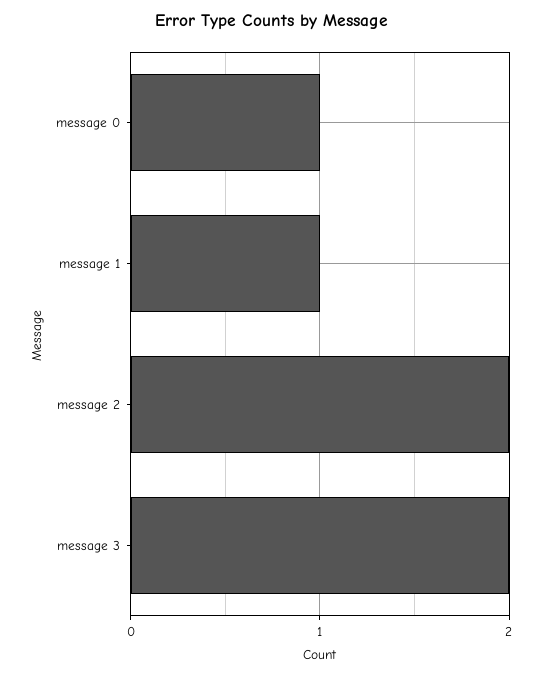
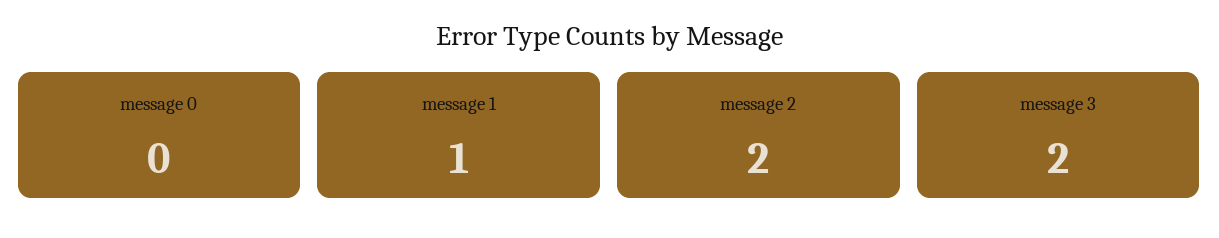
message 0: 1 -> 0

